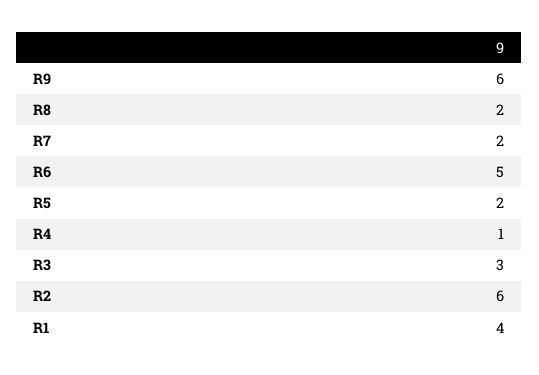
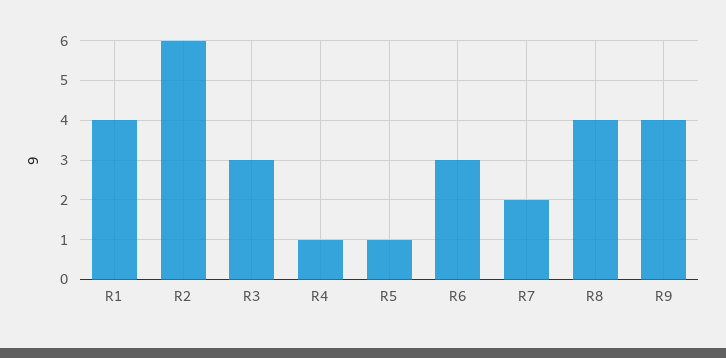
R9: 6 -> 4
R8: 2 -> 4
R6: 5 -> 3
R5: 2 -> 1

